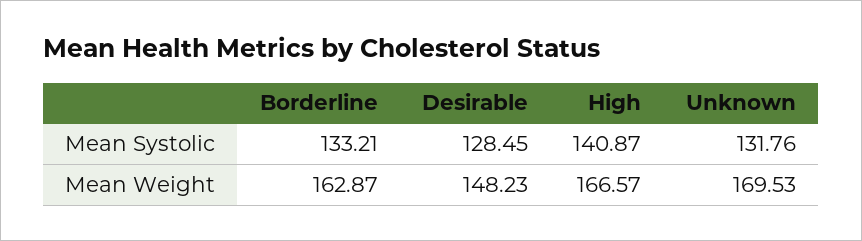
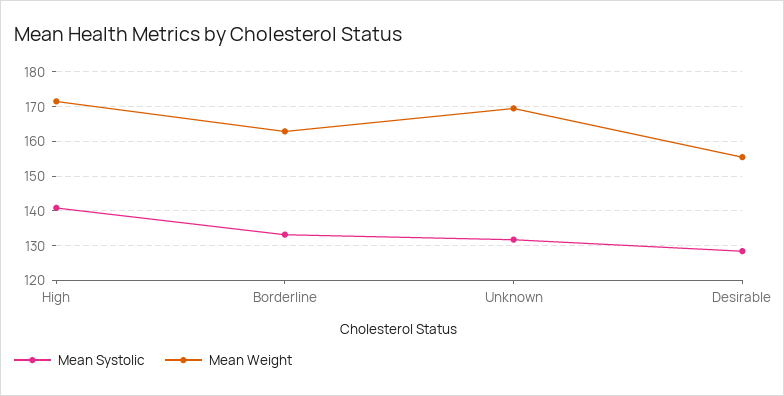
Mean Weight, Desirable: 148.23 -> 156
Mean Weight, High: 166.57 -> 172

